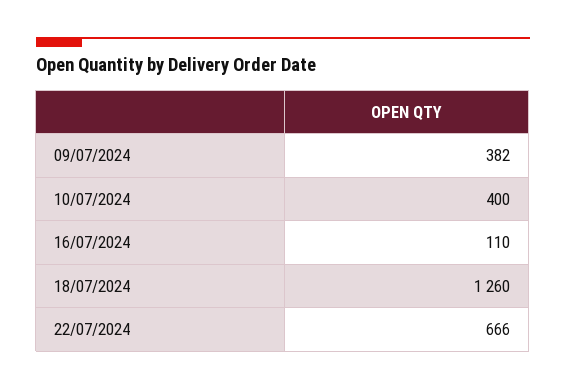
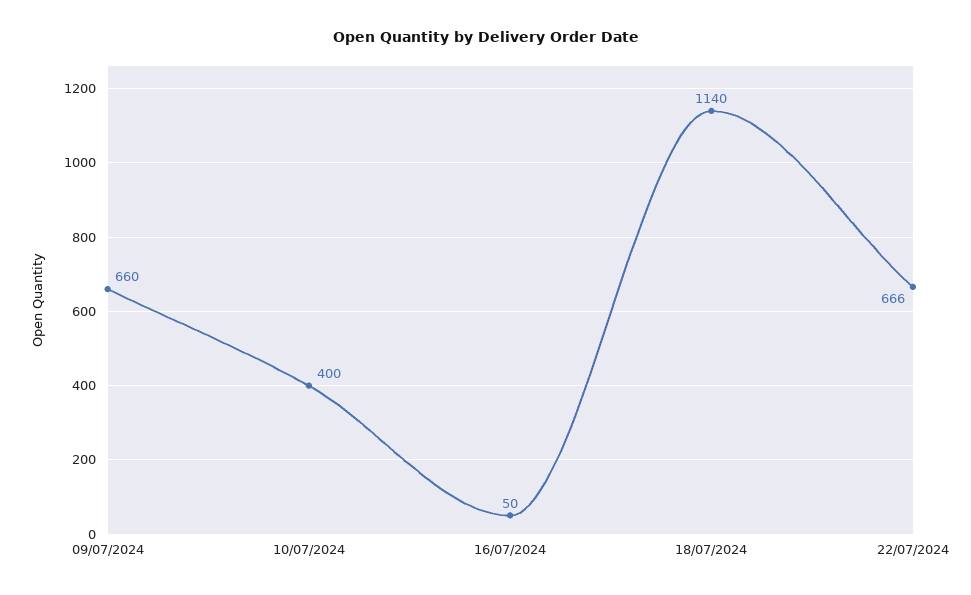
09/07/2024: 382 -> 660
16/07/2024: 110 -> 50
18/07/2024: 1260 -> 1140

